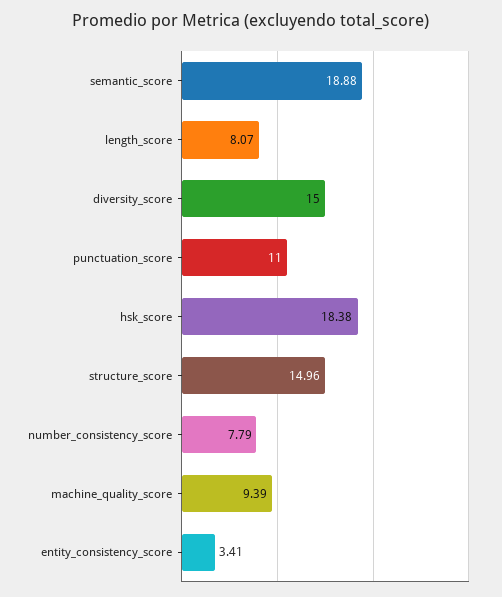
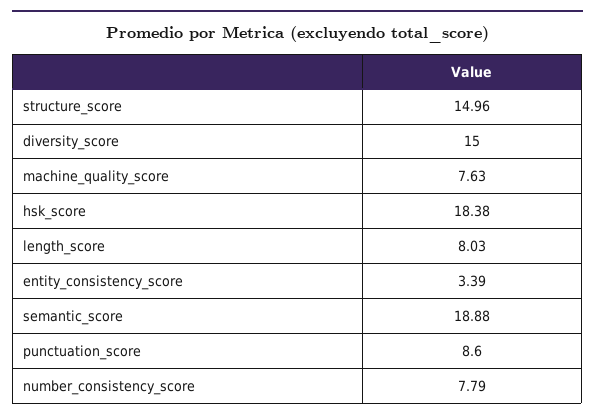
length_score: 8.07 -> 8.03
punctuation_score: 11 -> 8.6
machine_quality_score: 9.39 -> 7.63
entity_consistency_score: 3.41 -> 3.39

